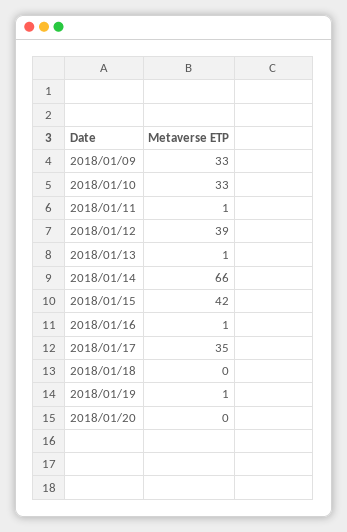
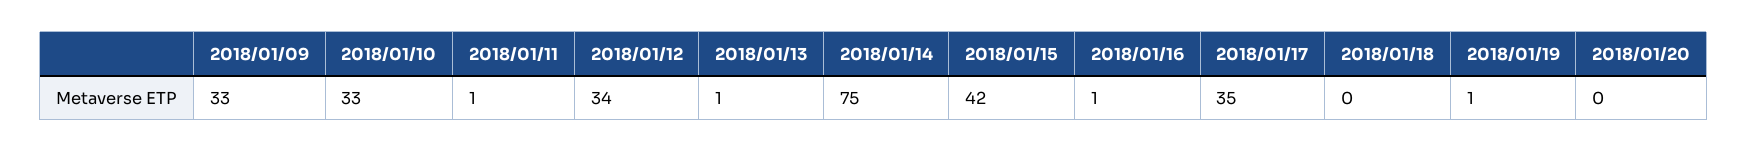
2018/01/12: 39 -> 34
2018/01/14: 66 -> 75

